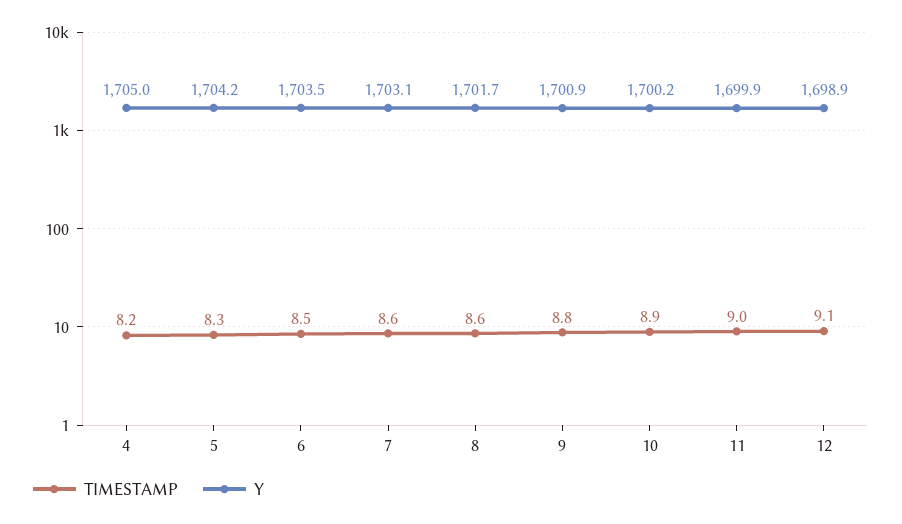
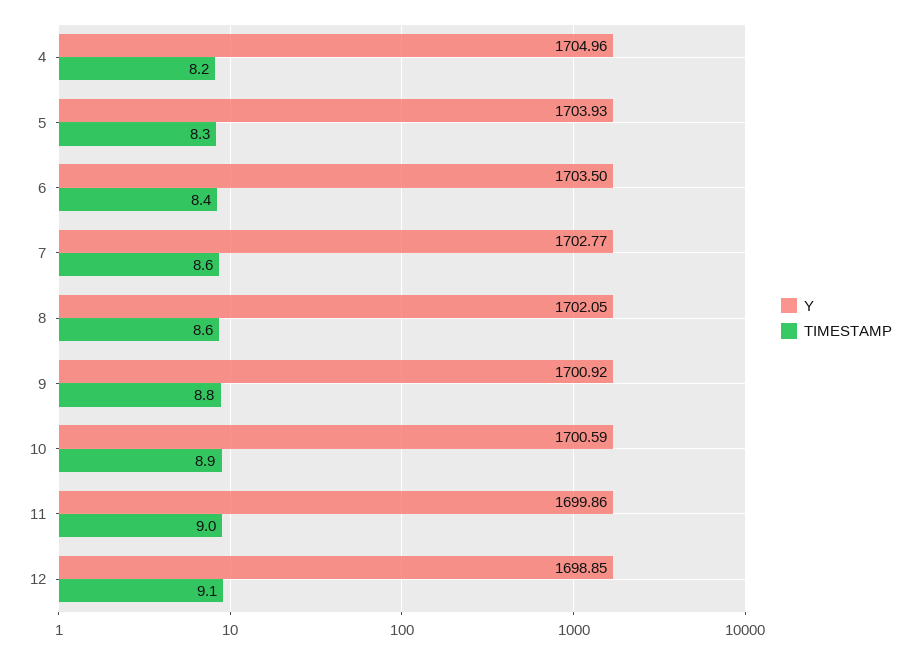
Y, 5: 1704.2 -> 1703.93
TIMESTAMP, 6: 8.5 -> 8.4
Y, 7: 1703.1 -> 1702.77
Y, 8: 1701.7 -> 1702.05
Y, 10: 1700.2 -> 1700.59

